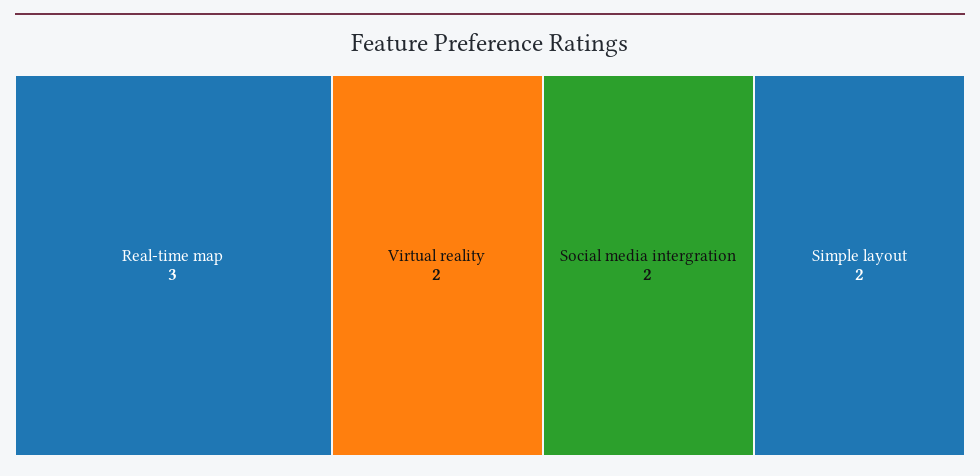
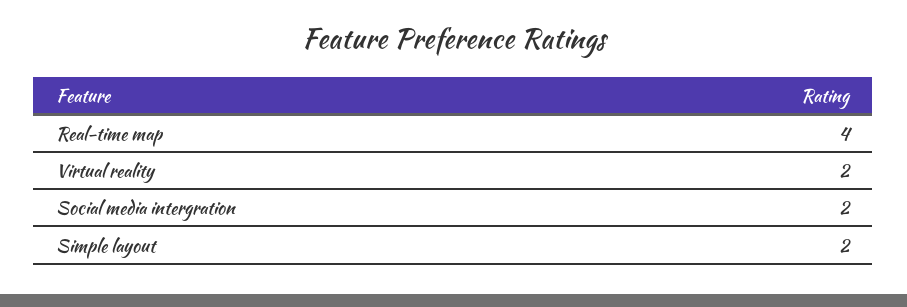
Real-time map: 3 -> 4

